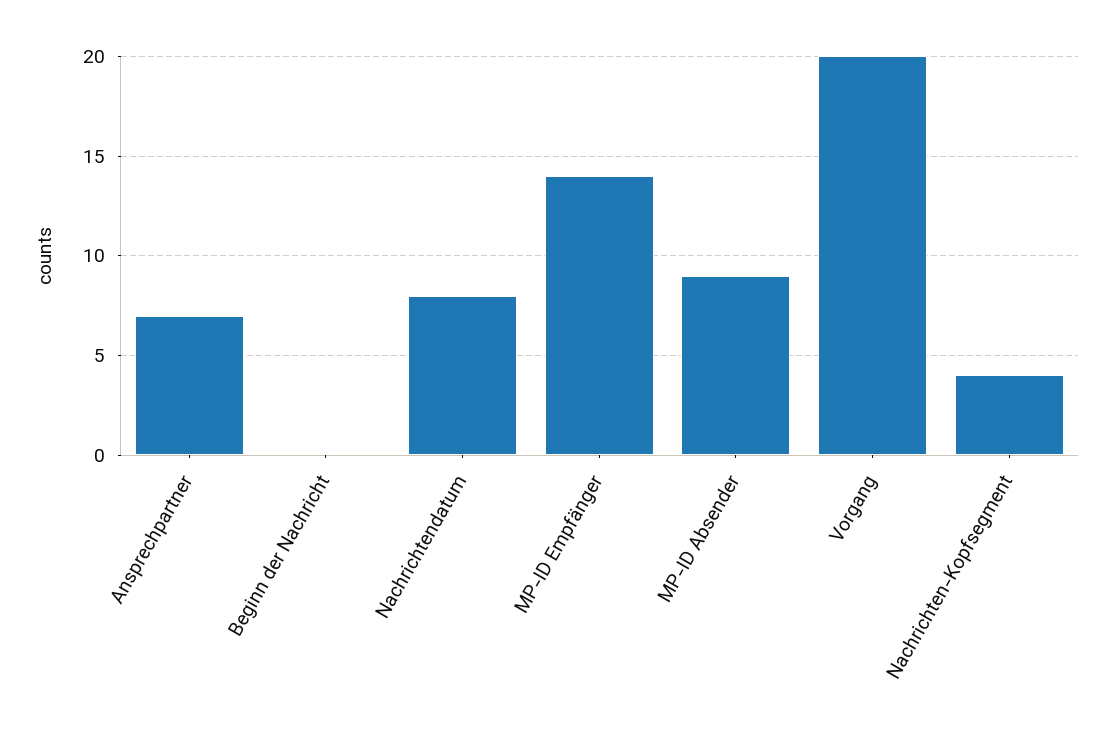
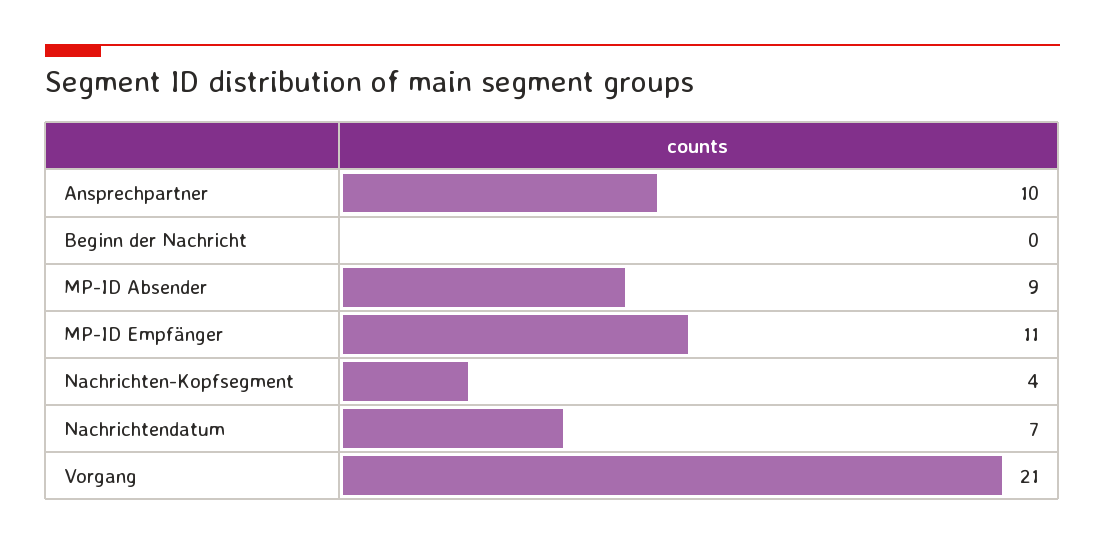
Ansprechpartner: 7 -> 10
Nachrichtendatum: 8 -> 7
MP-ID Empfänger: 14 -> 11
Vorgang: 20 -> 21

